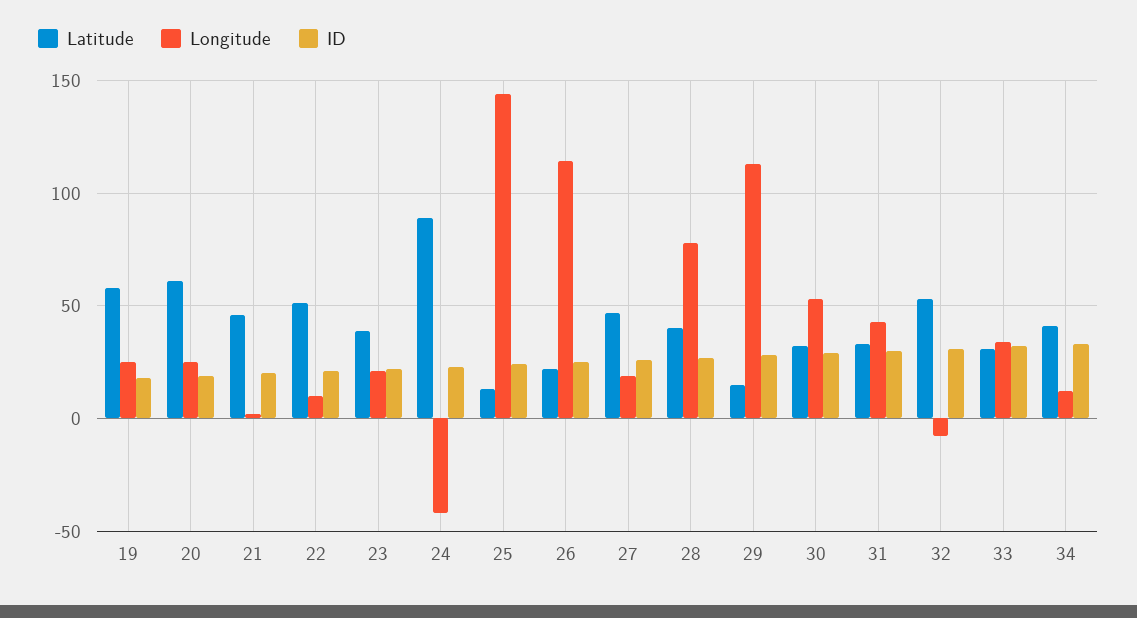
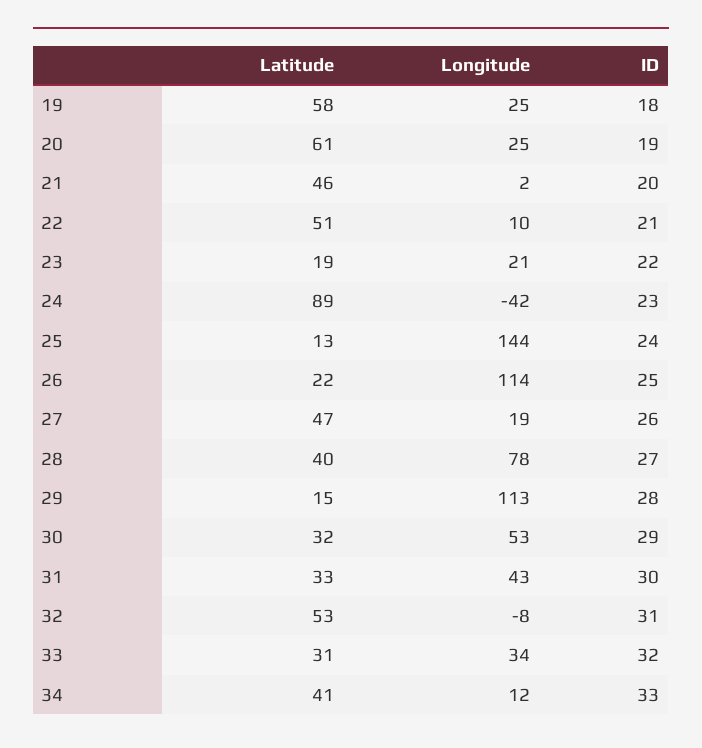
Latitude, 23: 40 -> 19

